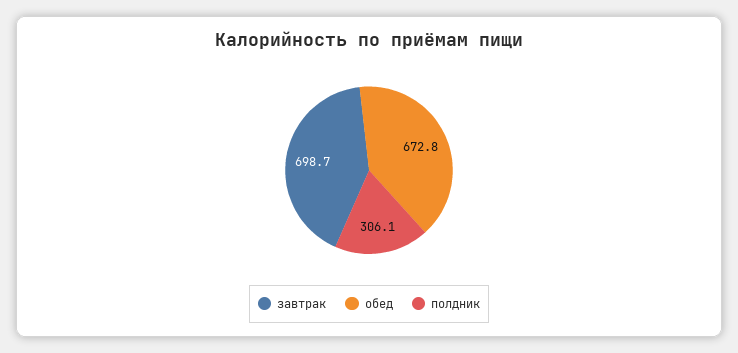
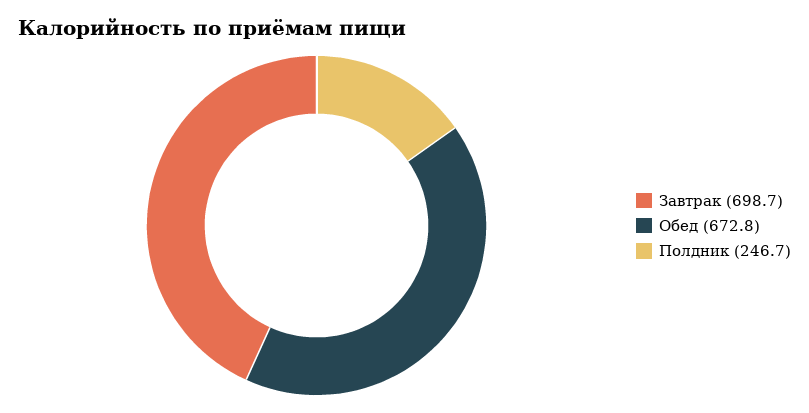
полдник: 306.1 -> 246.7

